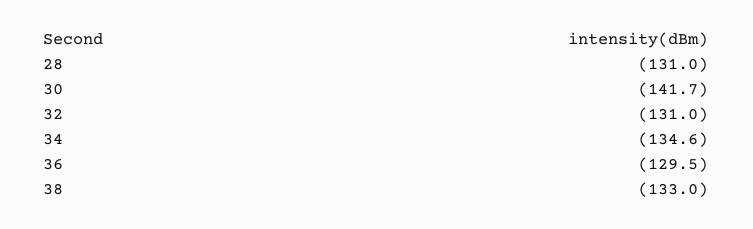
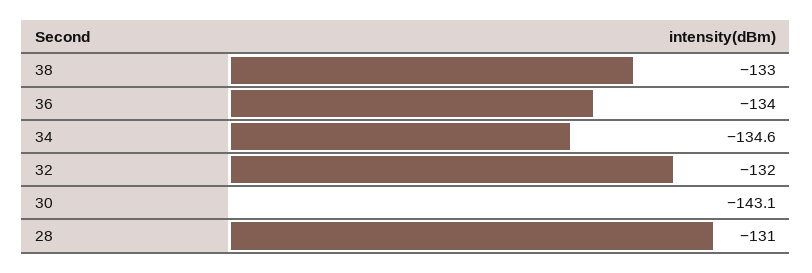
30: -141.7 -> -143.1
32: -131 -> -132
36: -129.5 -> -134

